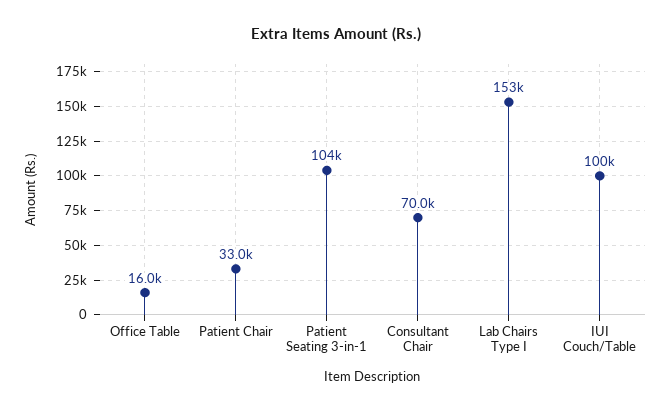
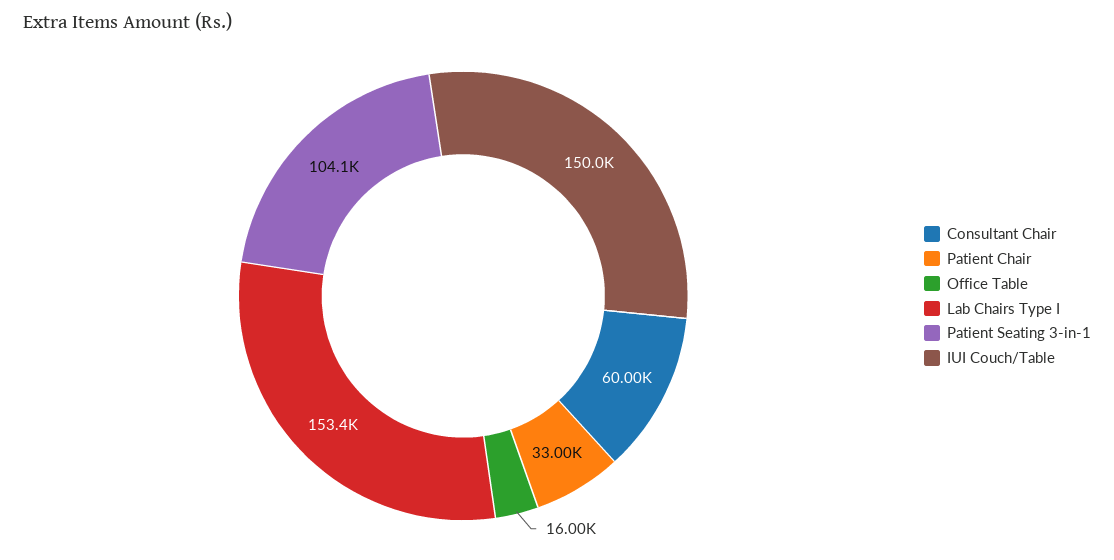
Consultant Chair: 70000 -> 60000
IUI Couch/Table: 100000 -> 150000

